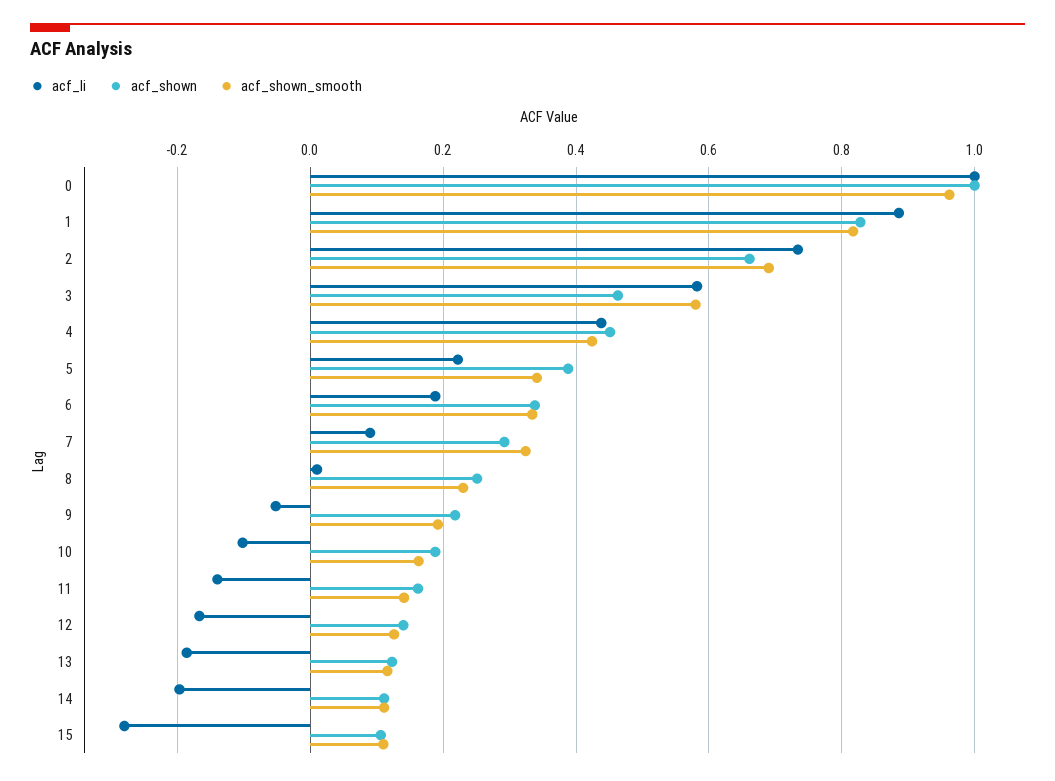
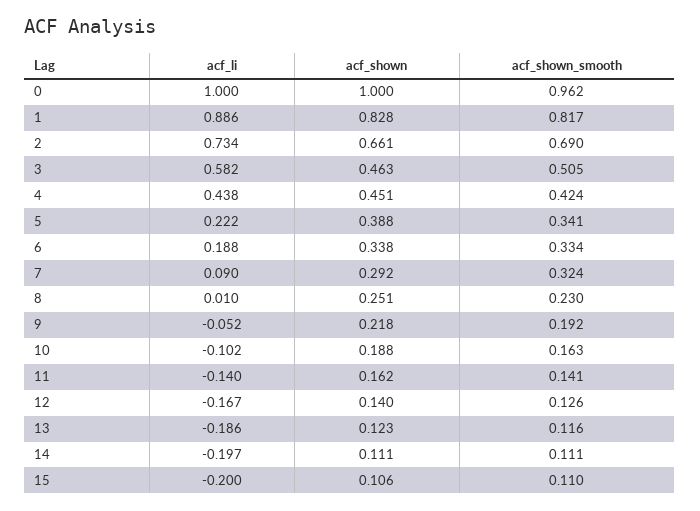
acf_shown_smooth, 3: 0.58 -> 0.505
acf_li, 15: -0.28 -> -0.2

